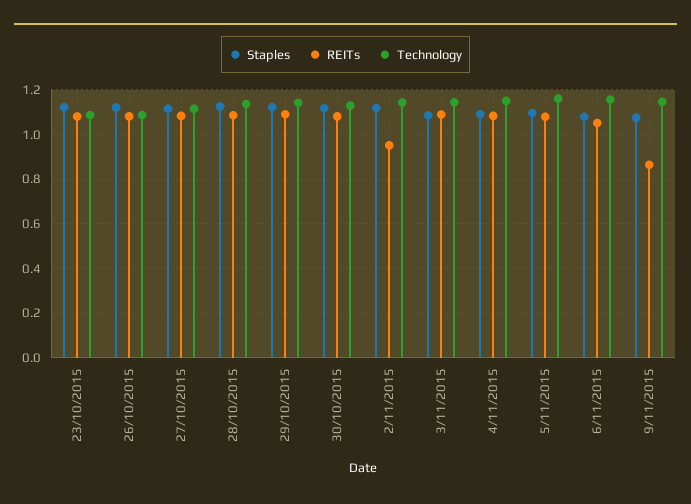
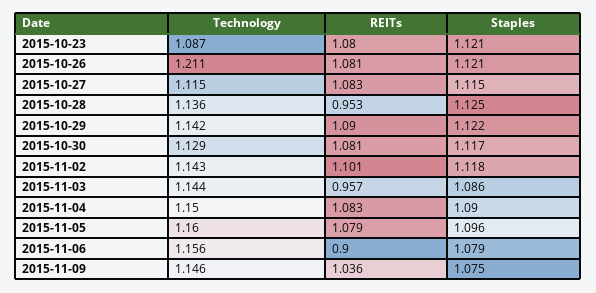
Technology, 26/10/2015: 1.1 -> 1.211
REITs, 28/10/2015: 1.1 -> 0.953
REITs, 2/11/2015: 0.95 -> 1.101
REITs, 3/11/2015: 1.1 -> 0.957
REITs, 6/11/2015: 1.05 -> 0.9
REITs, 9/11/2015: 0.85 -> 1.036

